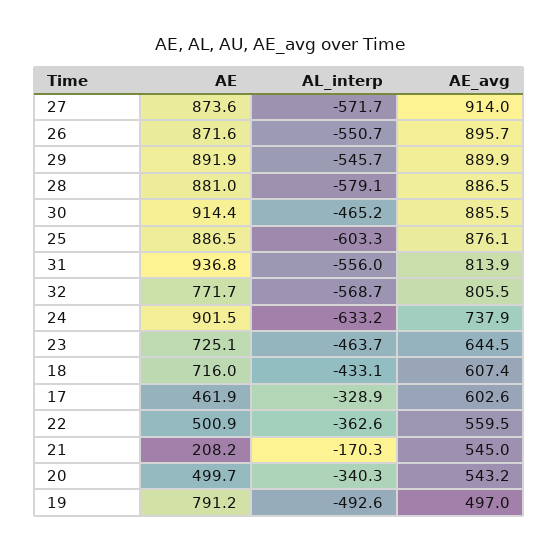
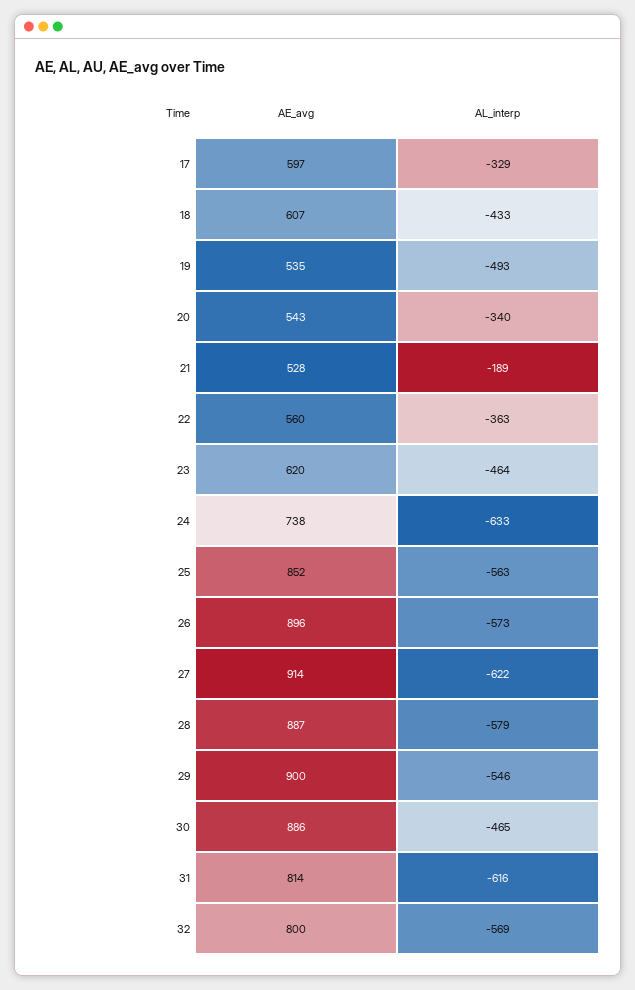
AE, 27: 873.6 -> none
AL_interp, 27: -571.7 -> -622
AE, 26: 871.6 -> none
AL_interp, 26: -550.7 -> -573
AE, 29: 891.9 -> none
AE_avg, 29: 889.9 -> 900
AE, 28: 881 -> none
AE, 30: 914.4 -> none
AE, 25: 886.5 -> none
AL_interp, 25: -603.3 -> -563
AE_avg, 25: 876.1 -> 852
AE, 31: 936.8 -> none
AL_interp, 31: -556 -> -616
AE, 32: 771.7 -> none
AE_avg, 32: 805.5 -> 800
AE, 24: 901.5 -> none
AE, 23: 725.1 -> none
AE_avg, 23: 644.5 -> 620
AE, 18: 716 -> none
AE, 17: 461.9 -> none
AE_avg, 17: 602.6 -> 597
AE, 22: 500.9 -> none
AE, 21: 208.2 -> none
AL_interp, 21: -170.3 -> -189
AE_avg, 21: 545 -> 528
AE, 20: 499.7 -> none
AE, 19: 791.2 -> none
AE_avg, 19: 497 -> 535

